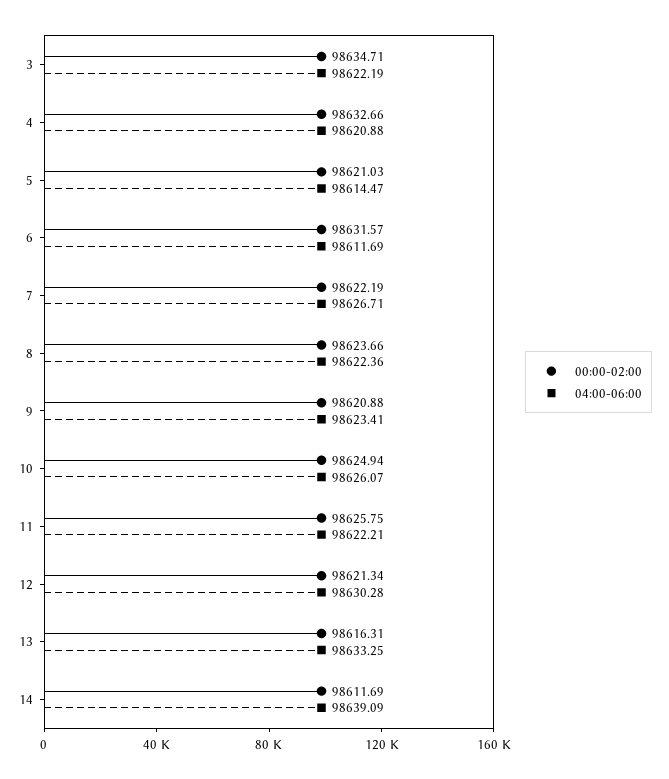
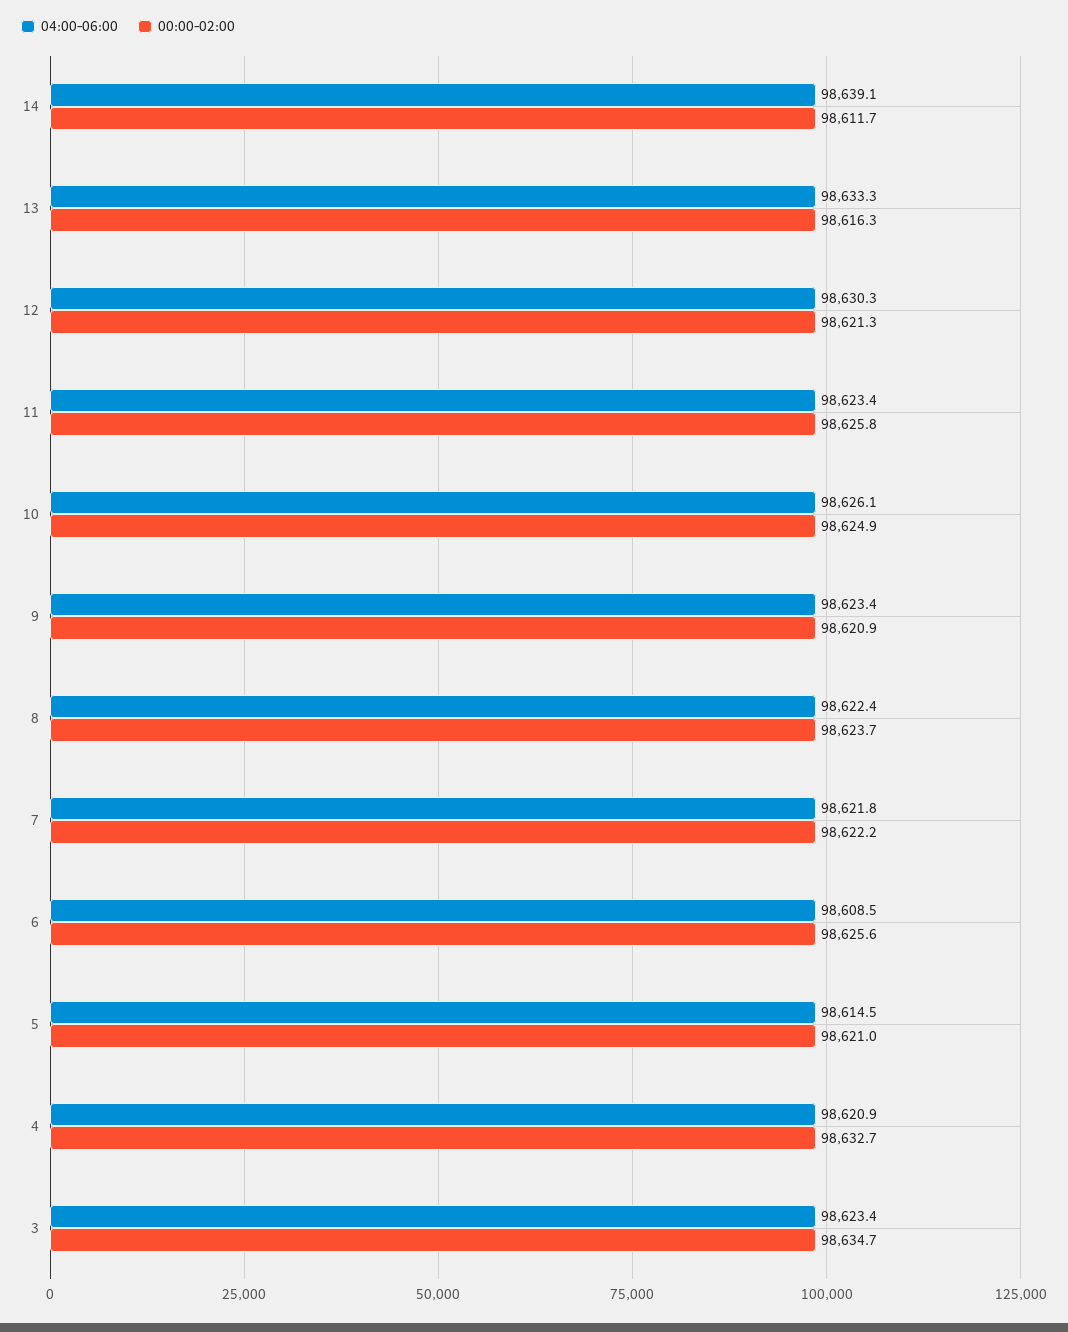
04:00-06:00, 3: 98622.19 -> 98623.4
00:00-02:00, 6: 98631.57 -> 98625.6
04:00-06:00, 6: 98611.69 -> 98608.5
04:00-06:00, 7: 98626.71 -> 98621.8
04:00-06:00, 11: 98622.21 -> 98623.4

